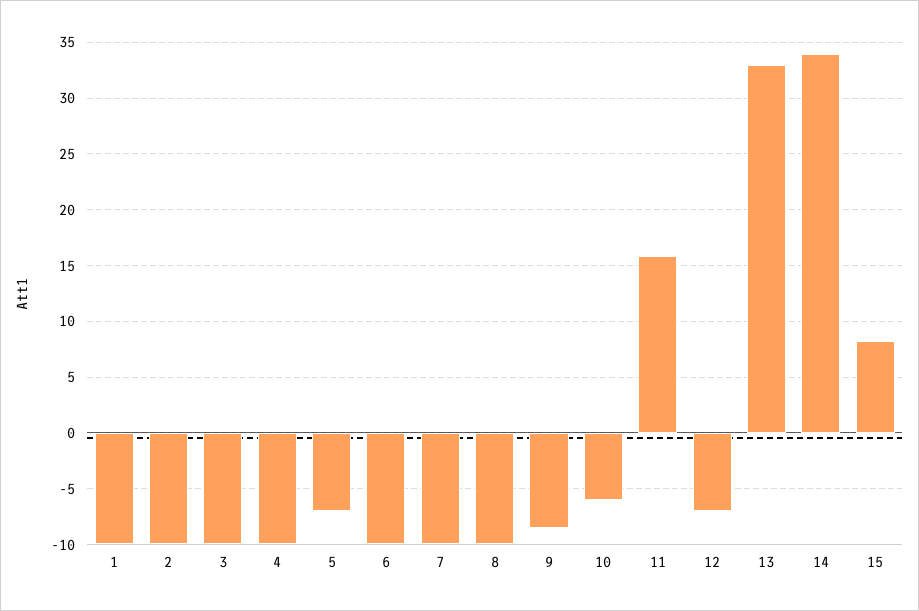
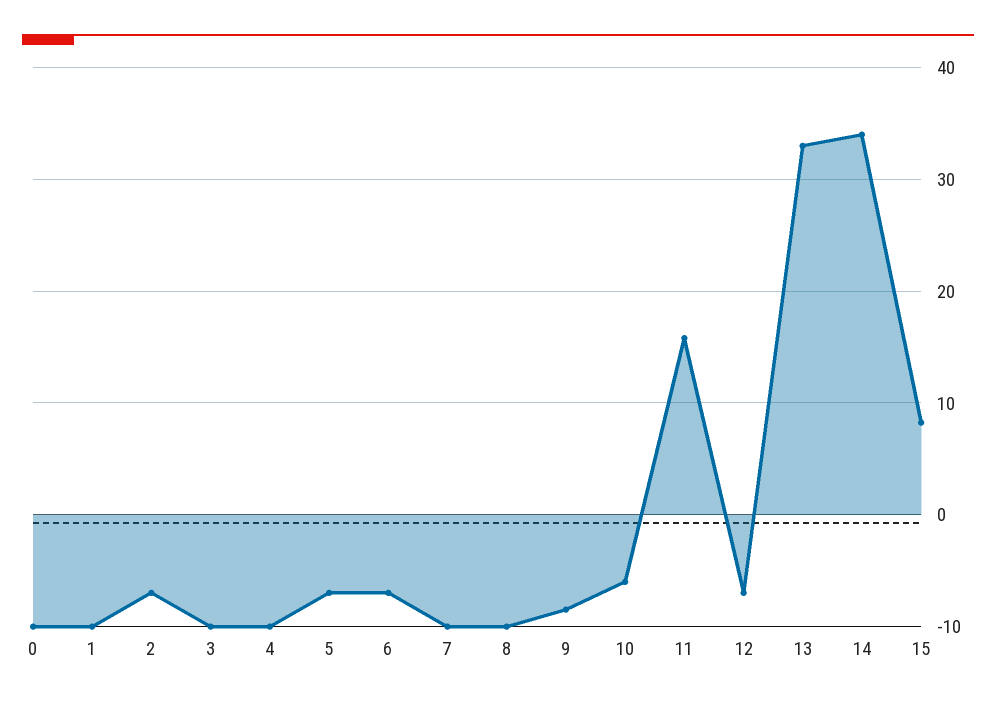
2: -10 -> -7
6: -10 -> -7
0: none -> -10

